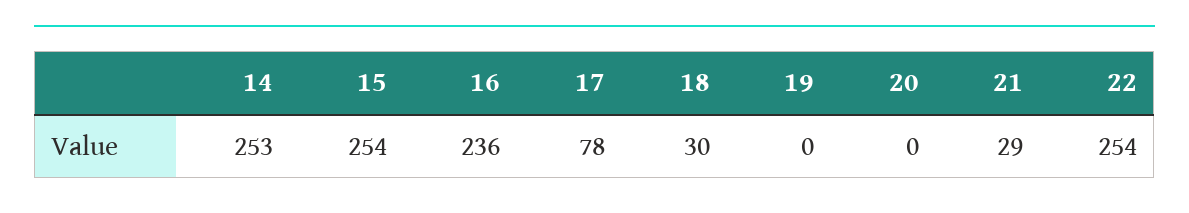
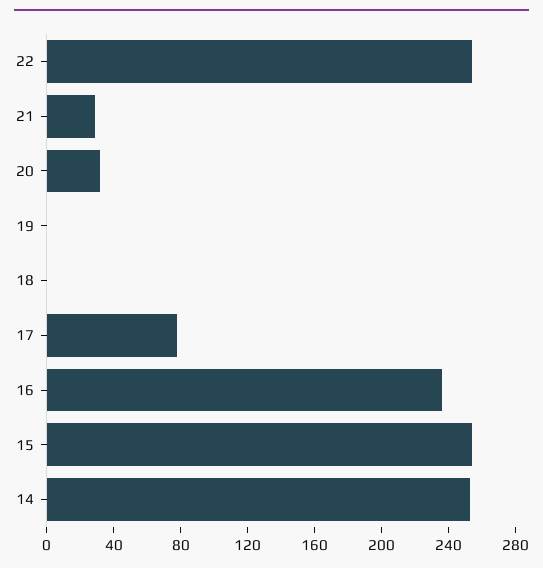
18: 30 -> 0
20: 0 -> 30

